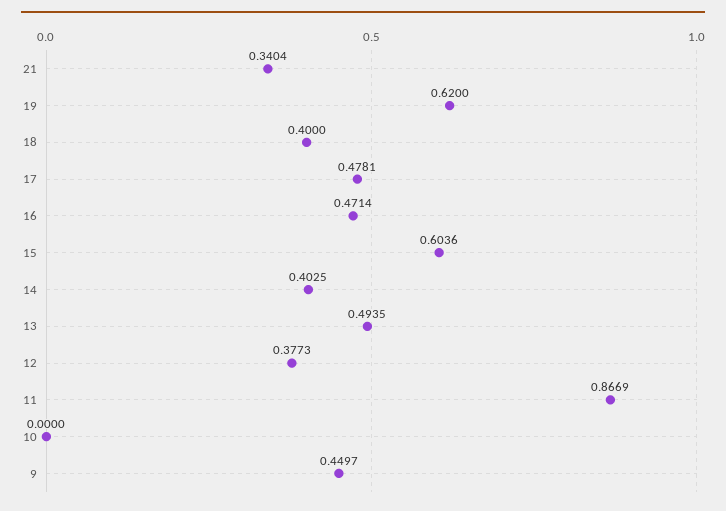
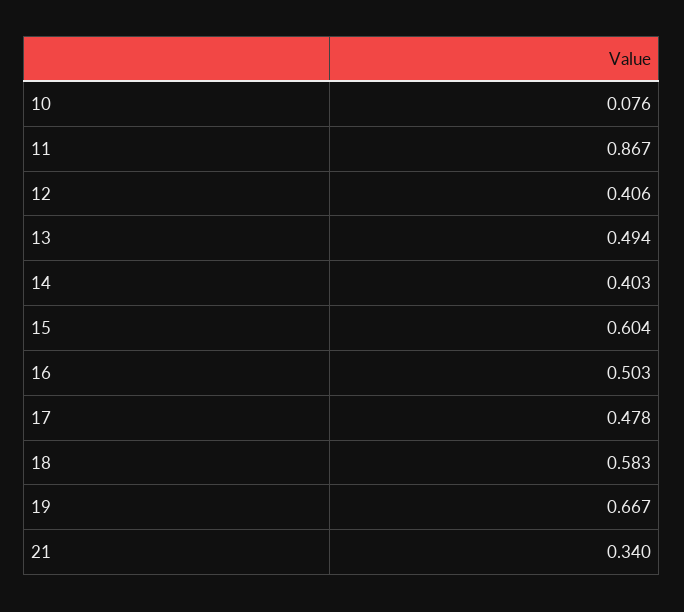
19: 0.62 -> 0.667
18: 0.4 -> 0.583
16: 0.4714 -> 0.503
12: 0.3773 -> 0.406
10: 0 -> 0.076
9: 0.4497 -> none

